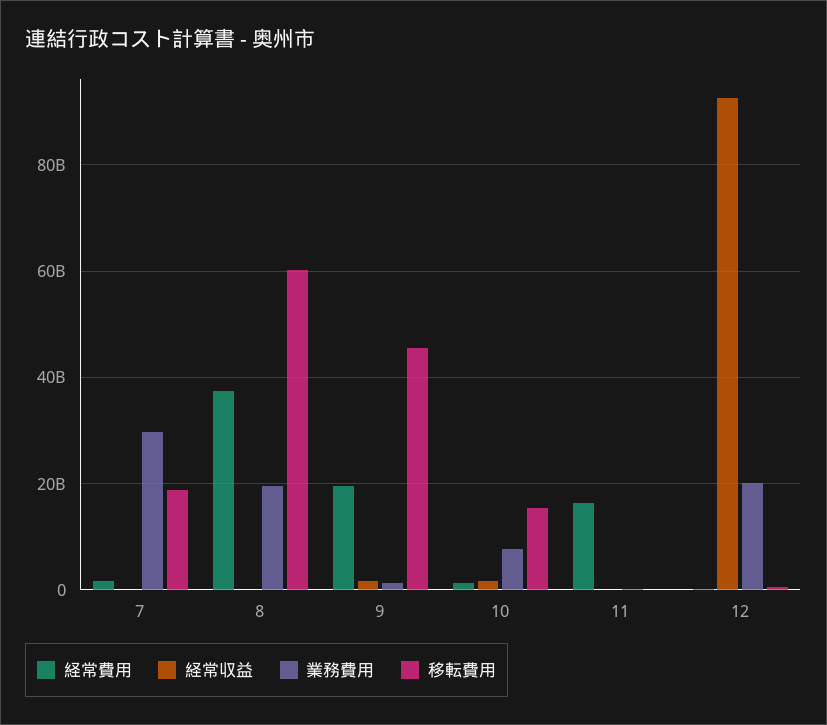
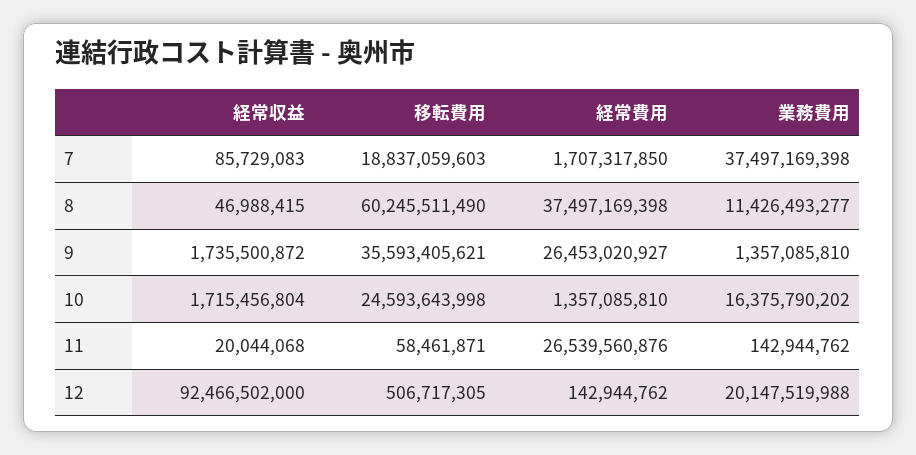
業務費用, 7: 30000000000 -> 37497169398
業務費用, 8: 20000000000 -> 11426493277
経常費用, 9: 20000000000 -> 26453020927
移転費用, 9: 46000000000 -> 35593405621
業務費用, 10: 8000000000 -> 16375790202
移転費用, 10: 16000000000 -> 24593643998
経常費用, 11: 16000000000 -> 26539560876

